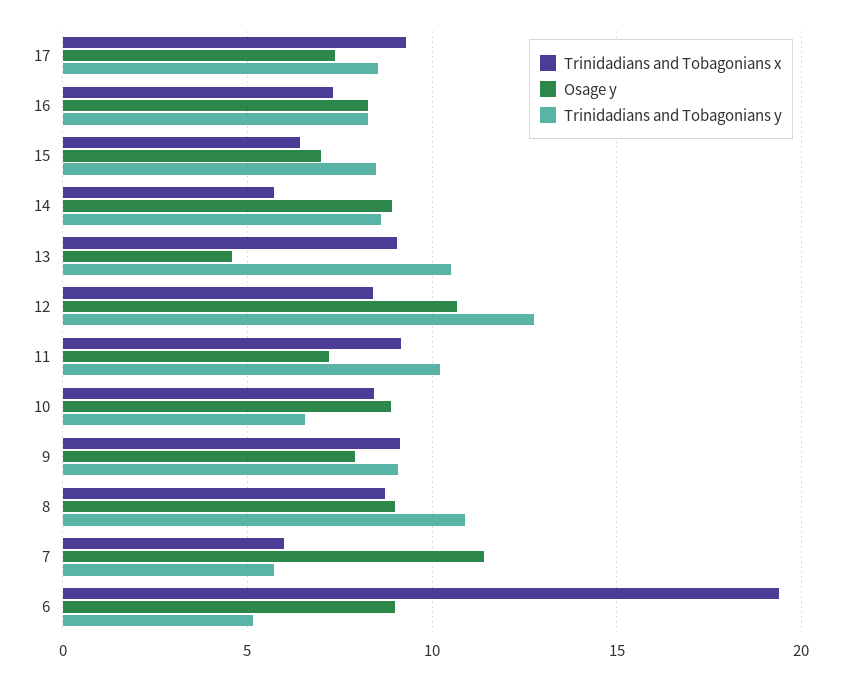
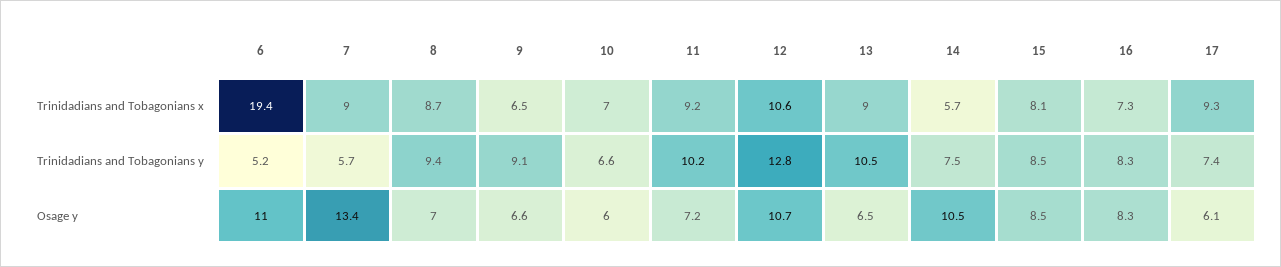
Osage y, 17: 7.5 -> 6.1
Trinidadians and Tobagonians y, 17: 8.5 -> 7.4
Trinidadians and Tobagonians x, 15: 6.5 -> 8.1
Osage y, 15: 7 -> 8.5
Osage y, 14: 9 -> 10.5
Trinidadians and Tobagonians y, 14: 8.5 -> 7.5
Osage y, 13: 4.5 -> 6.5
Trinidadians and Tobagonians x, 12: 8.5 -> 10.6
Trinidadians and Tobagonians x, 10: 8.5 -> 7
Osage y, 10: 9 -> 6
Trinidadians and Tobagonians x, 9: 9 -> 6.5
Osage y, 9: 8 -> 6.6
Osage y, 8: 9 -> 7
Trinidadians and Tobagonians y, 8: 11 -> 9.4
Trinidadians and Tobagonians x, 7: 6 -> 9
Osage y, 7: 11.5 -> 13.4
Osage y, 6: 9 -> 11

